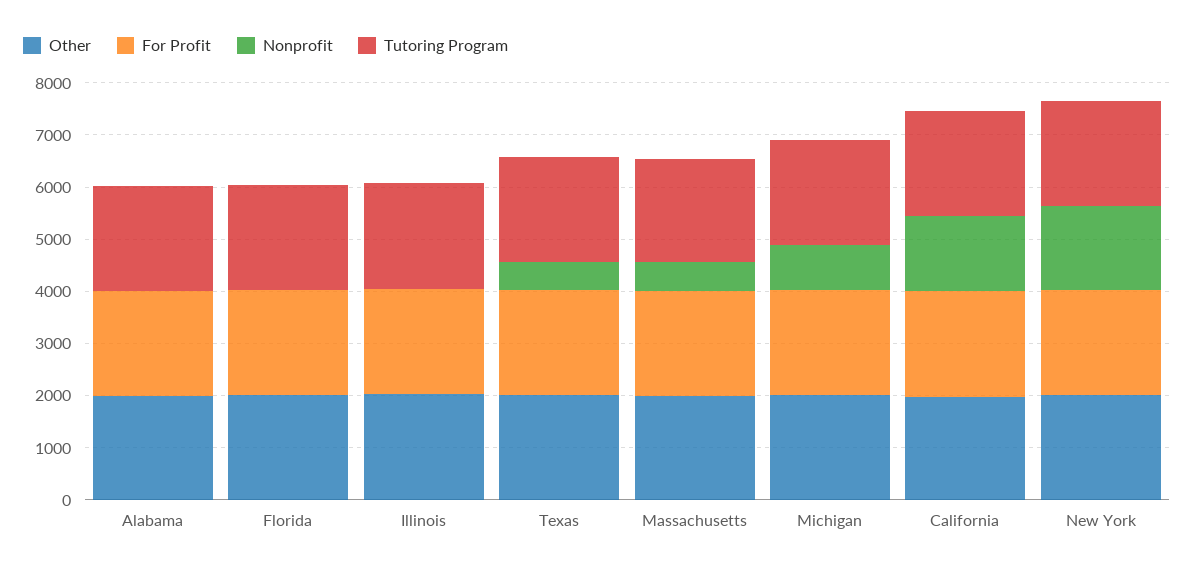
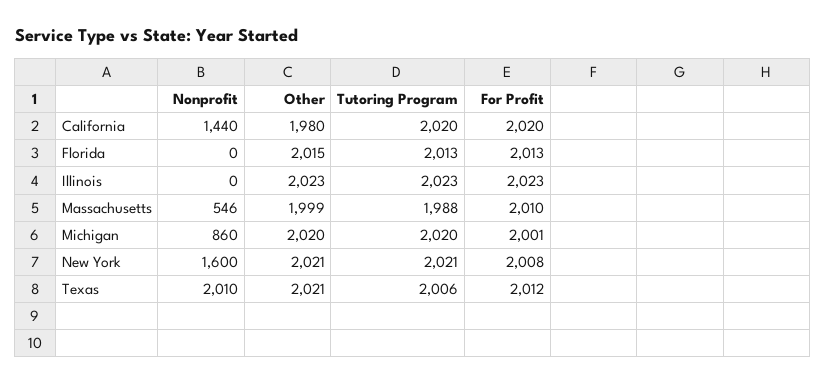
Other, Alabama: 2000 -> none
For Profit, Alabama: 2000 -> none
Nonprofit, Alabama: 0 -> none
Tutoring Program, Alabama: 2000 -> none
Nonprofit, Texas: 600 -> 2010

